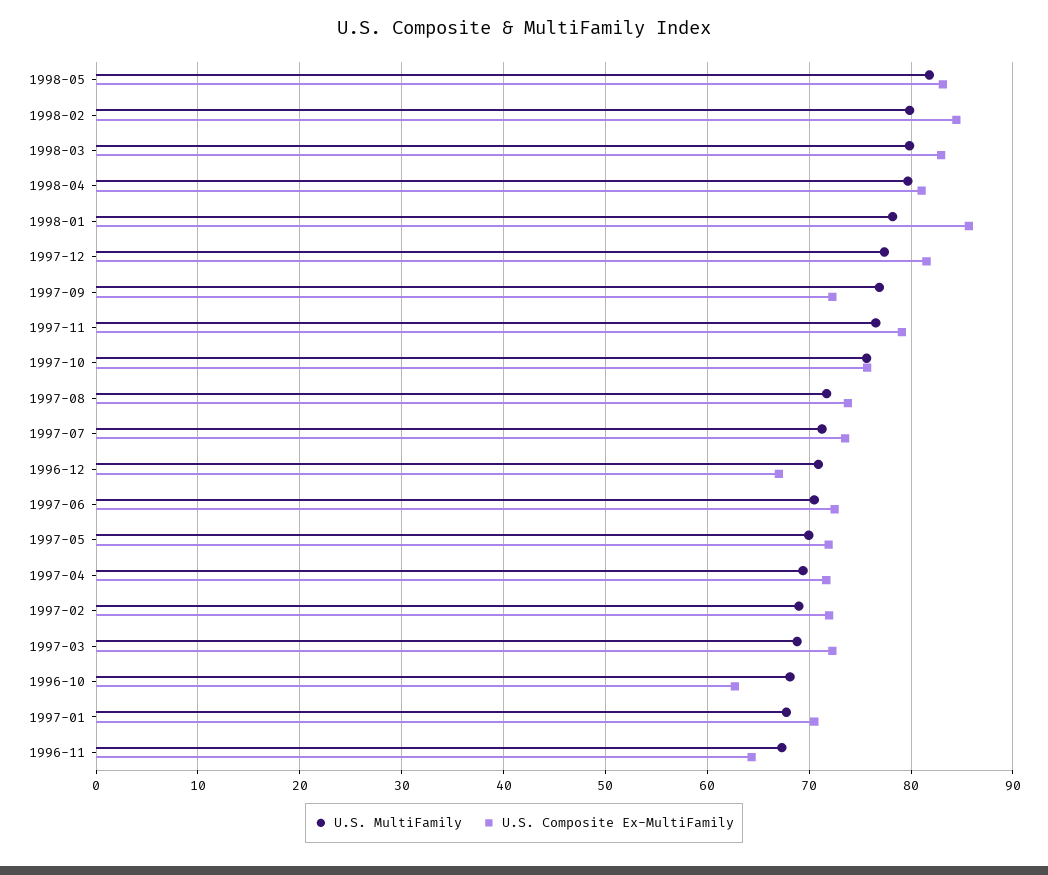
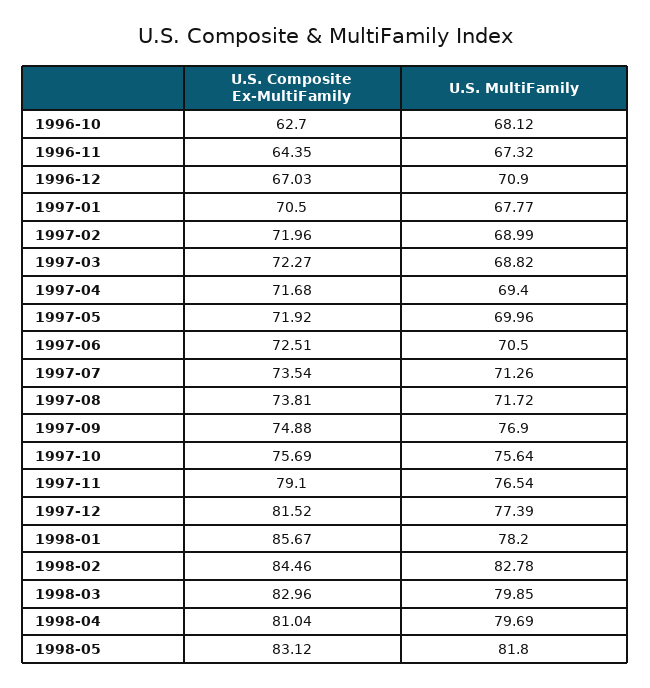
U.S. MultiFamily, 1998-02: 80 -> 82.78
U.S. Composite Ex-MultiFamily, 1997-09: 72 -> 74.88

